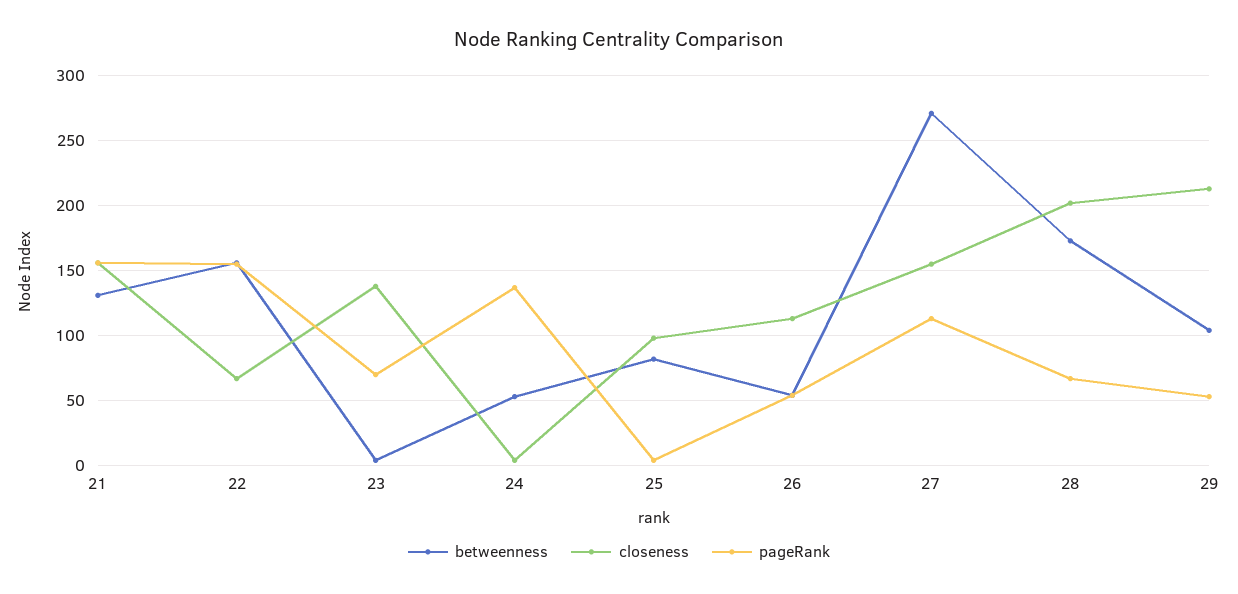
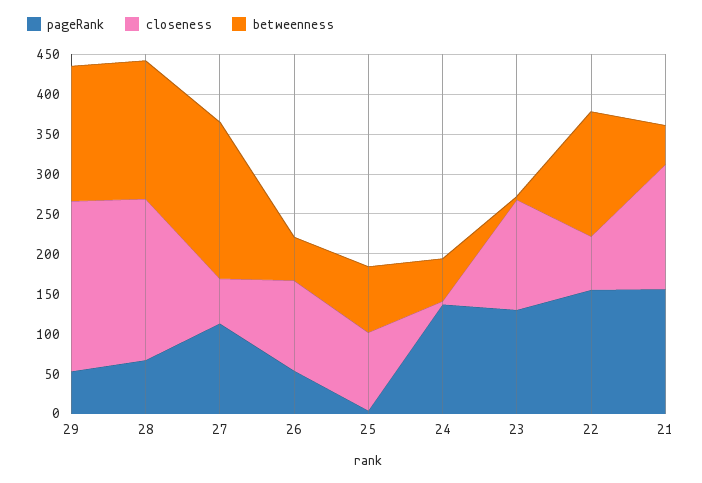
betweenness, 21: 130 -> 50
pageRank, 23: 70 -> 125
betweenness, 27: 270 -> 200
closeness, 27: 155 -> 50
betweenness, 29: 105 -> 175

